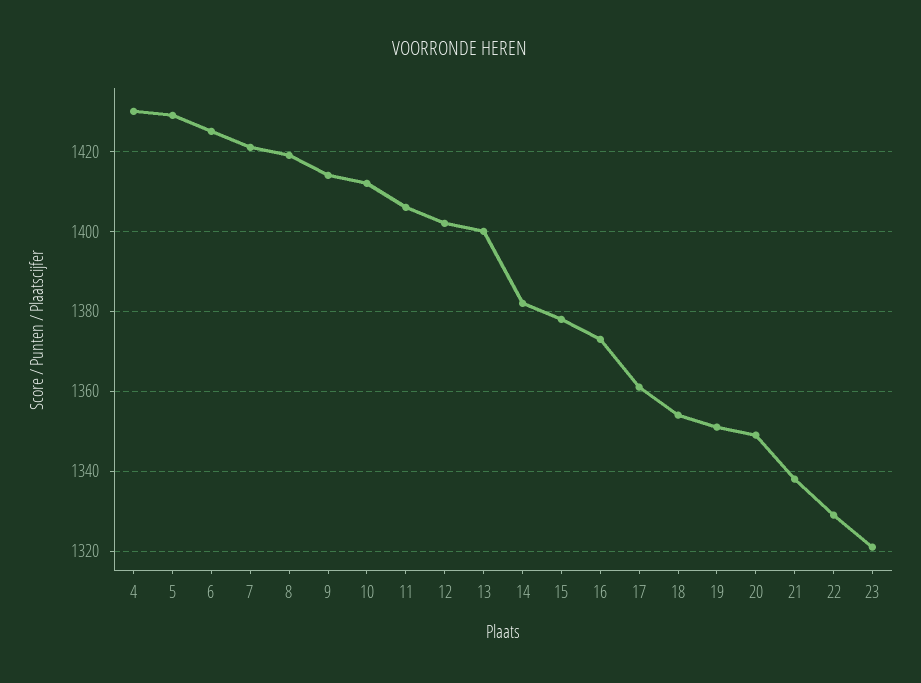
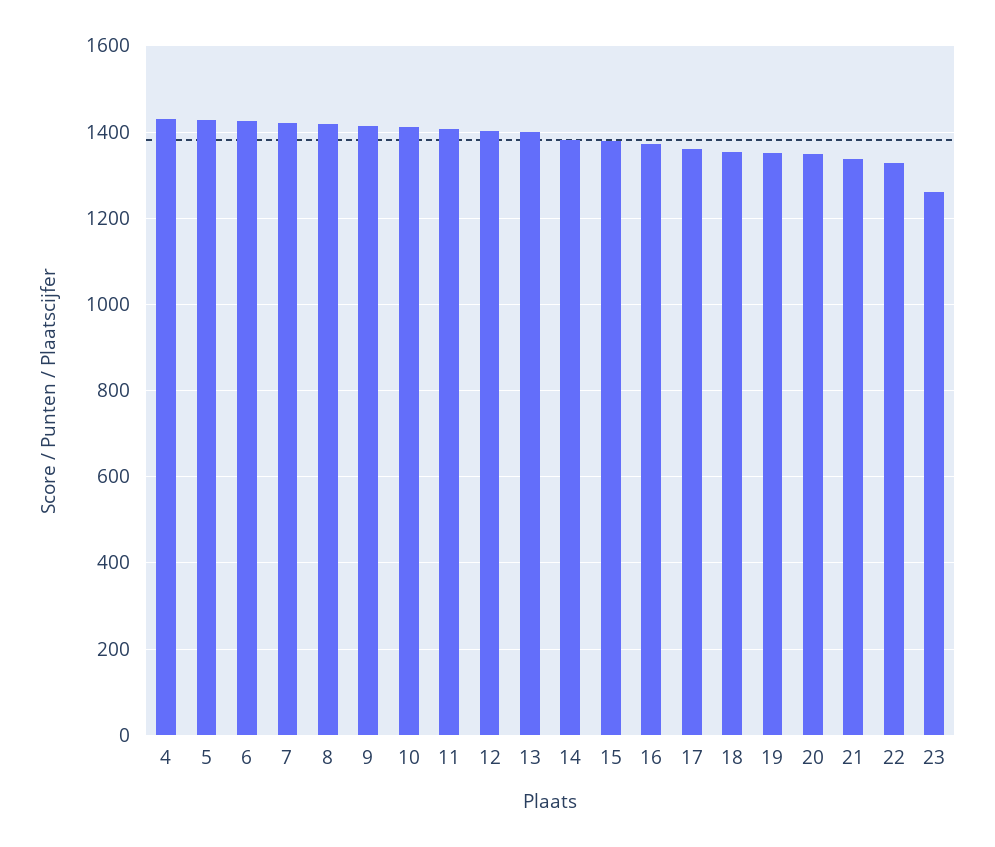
23: 1320 -> 1260

